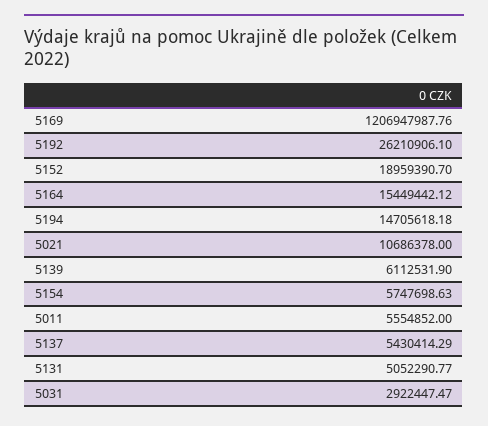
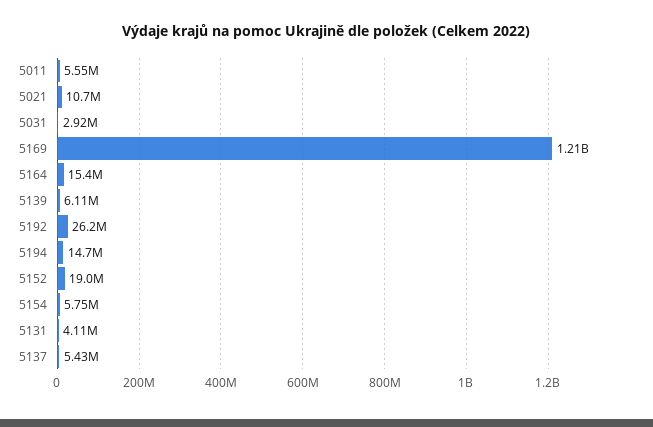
5131: 5052290.77 -> 4110000

